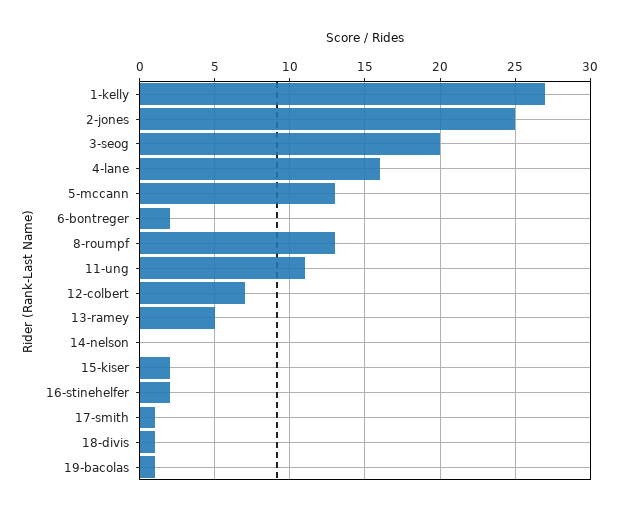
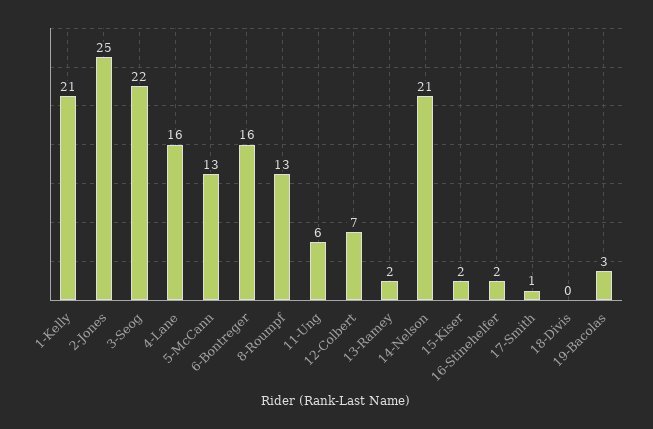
1-kelly: 27 -> 21
3-seog: 20 -> 22
6-bontreger: 2 -> 16
11-ung: 11 -> 6
13-ramey: 5 -> 2
14-nelson: 0 -> 21
18-divis: 1 -> 0
19-bacolas: 1 -> 3

